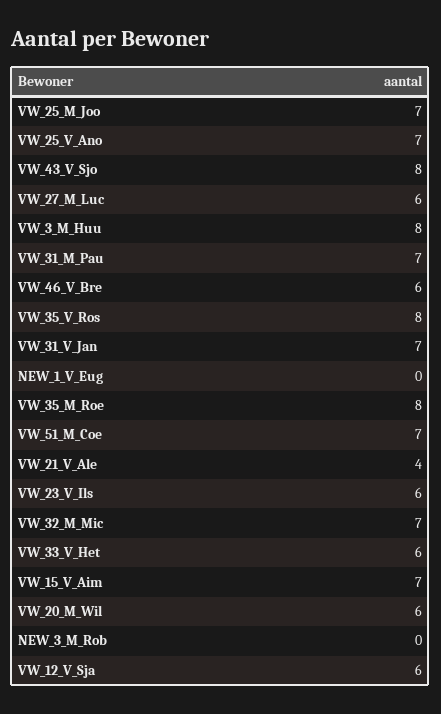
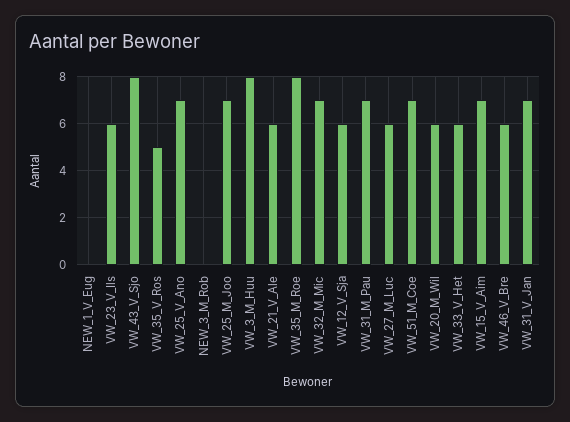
VW_35_V_Ros: 8 -> 5
VW_21_V_Ale: 4 -> 6

